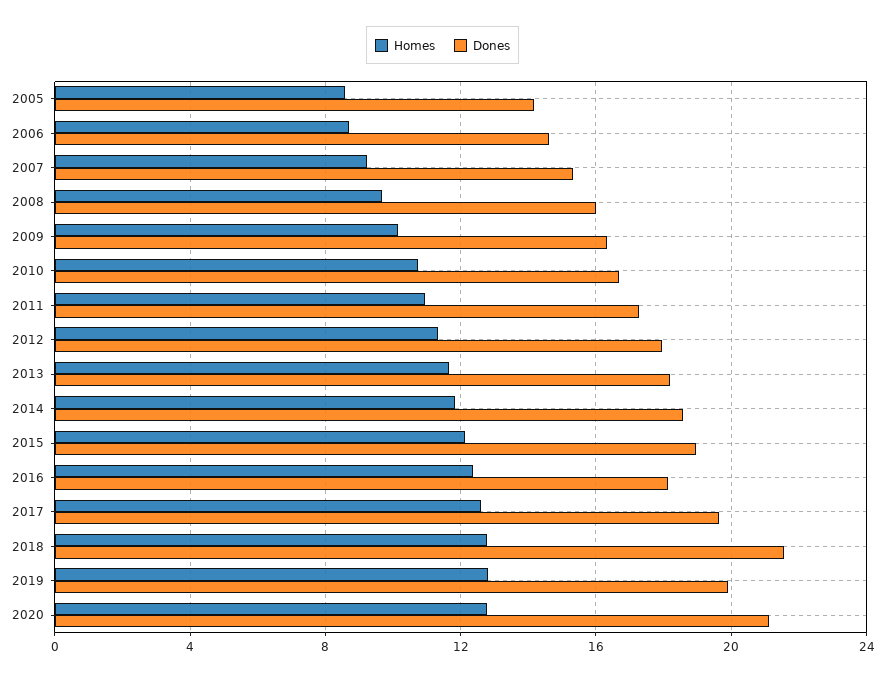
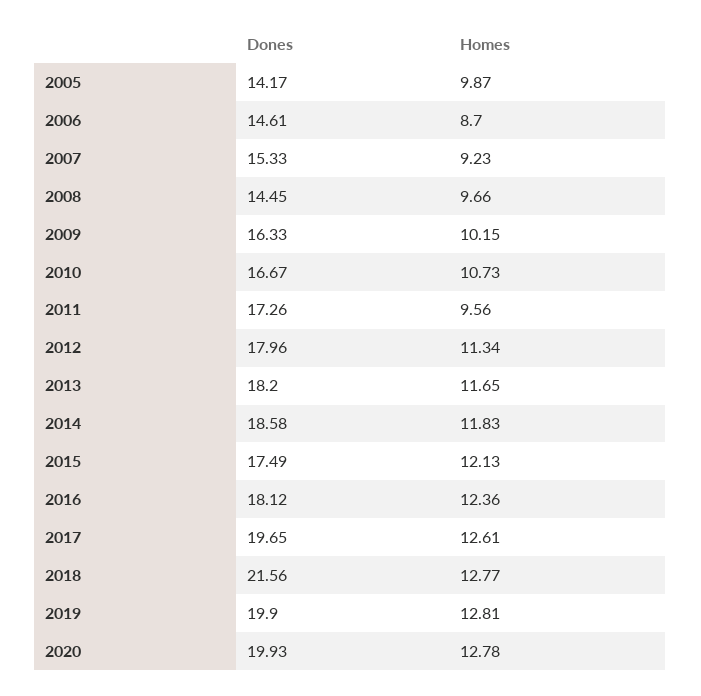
Homes, 2005: 8.5 -> 9.87
Dones, 2008: 16 -> 14.45
Homes, 2011: 11 -> 9.56
Dones, 2015: 19 -> 17.49
Dones, 2020: 21 -> 19.93

